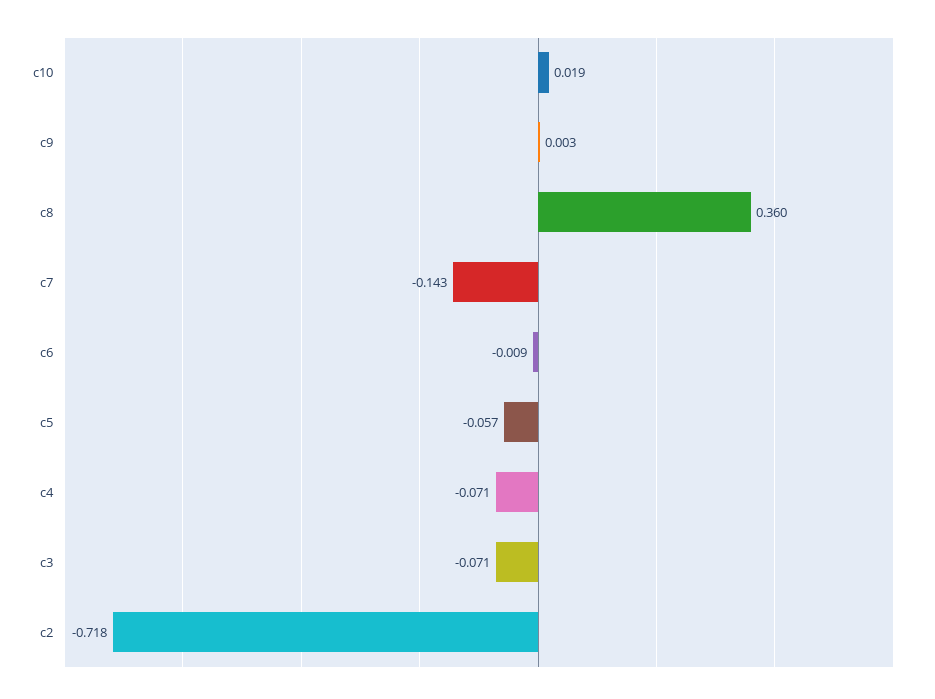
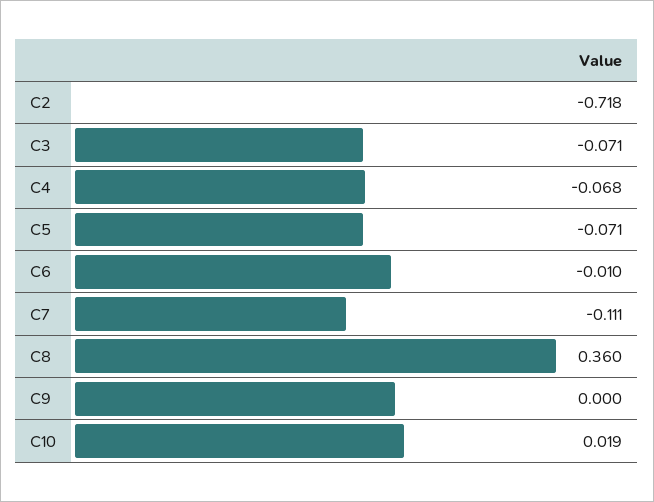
c9: 0.003 -> 0
c7: -0.143 -> -0.111
c6: -0.009 -> -0.01
c5: -0.057 -> -0.071
c4: -0.071 -> -0.068

